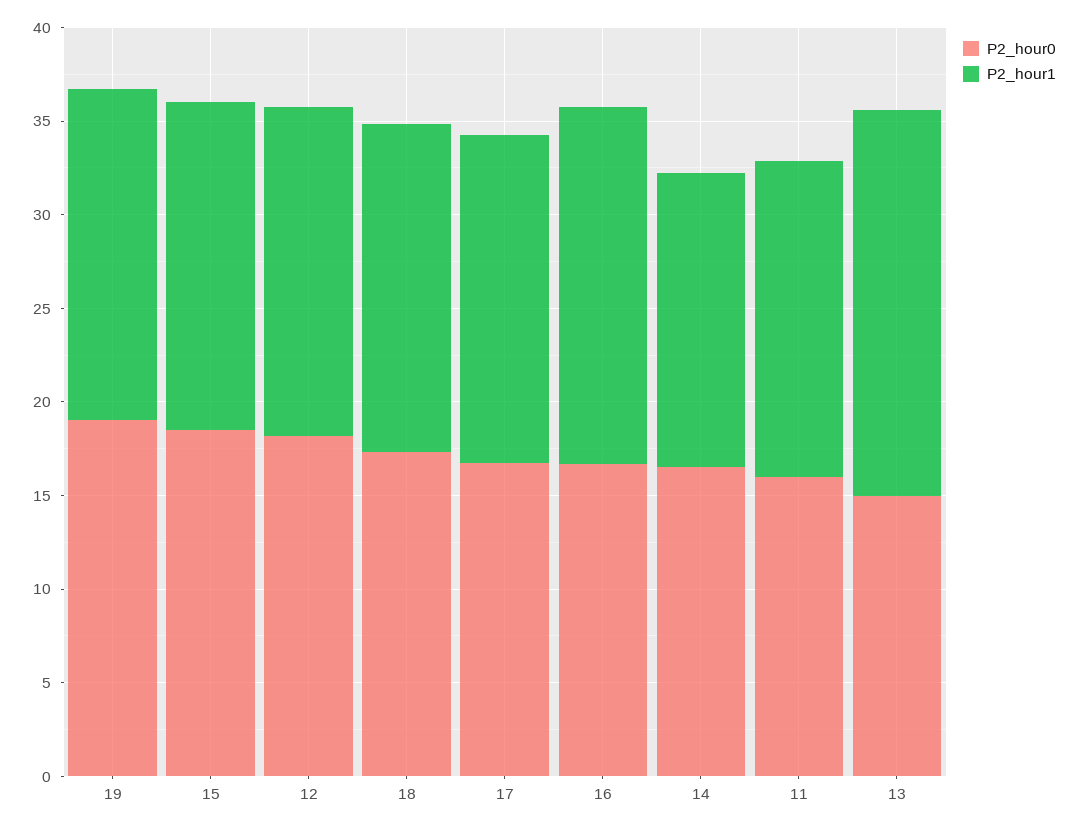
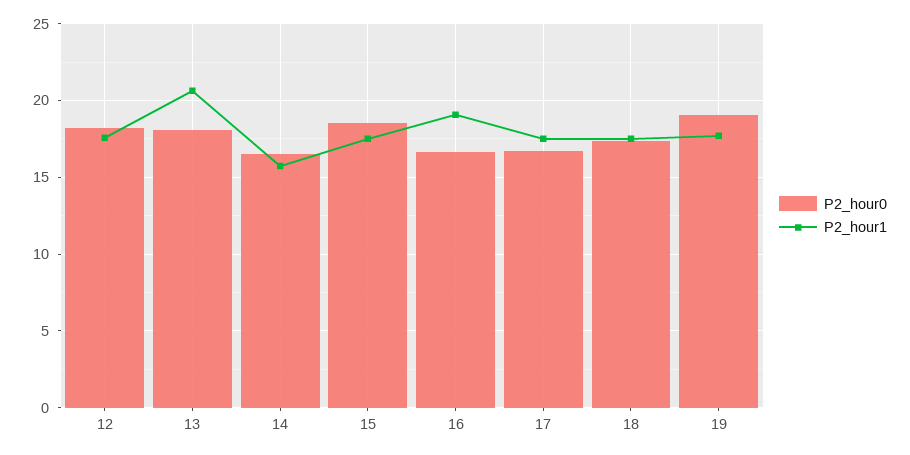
P2_hour0, 11: 16 -> none
P2_hour1, 11: 17 -> none
P2_hour0, 13: 15 -> 18

